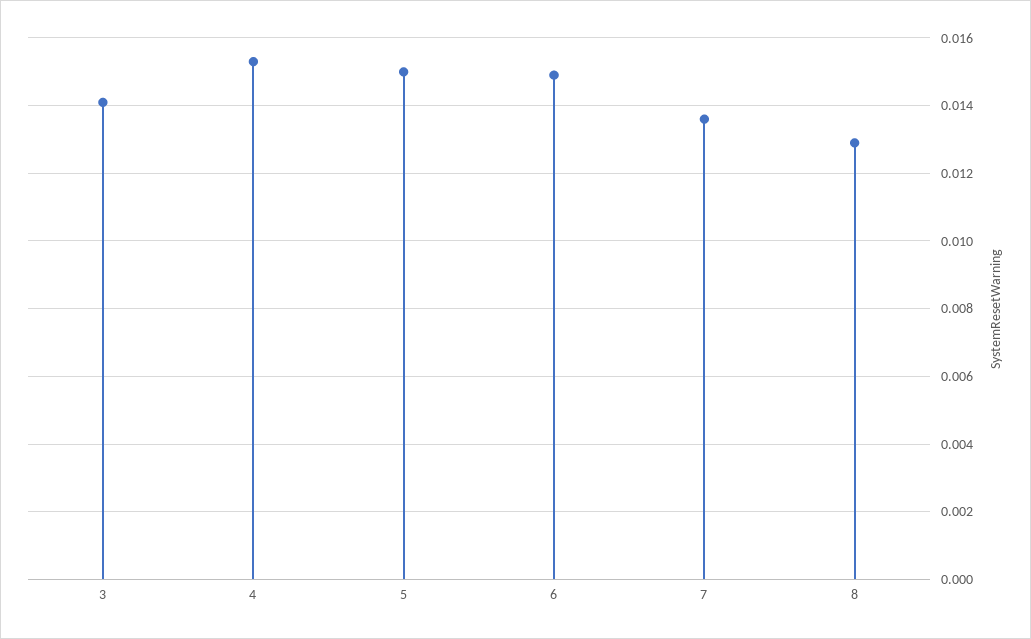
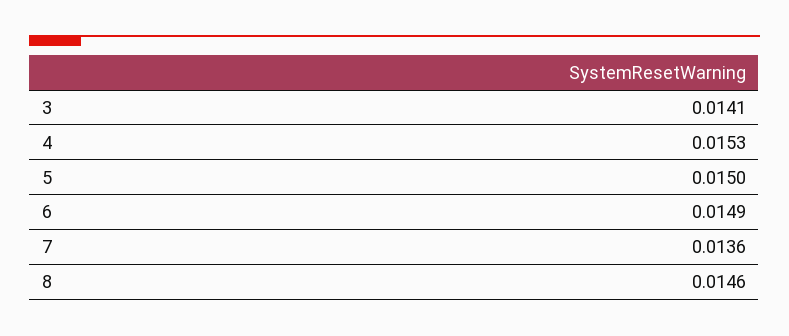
8: 0.013 -> 0.0146

